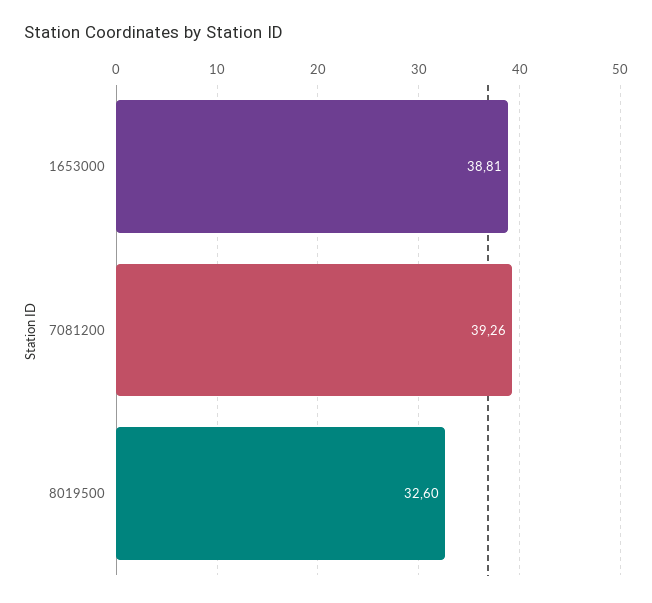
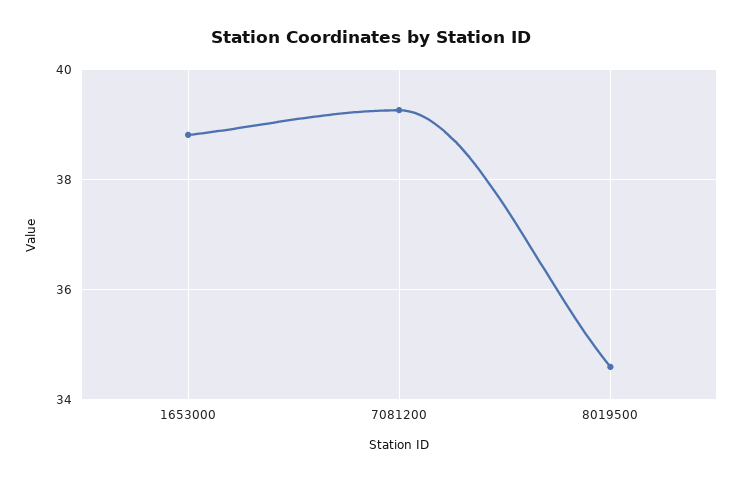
8019500: 32.6 -> 34.6

